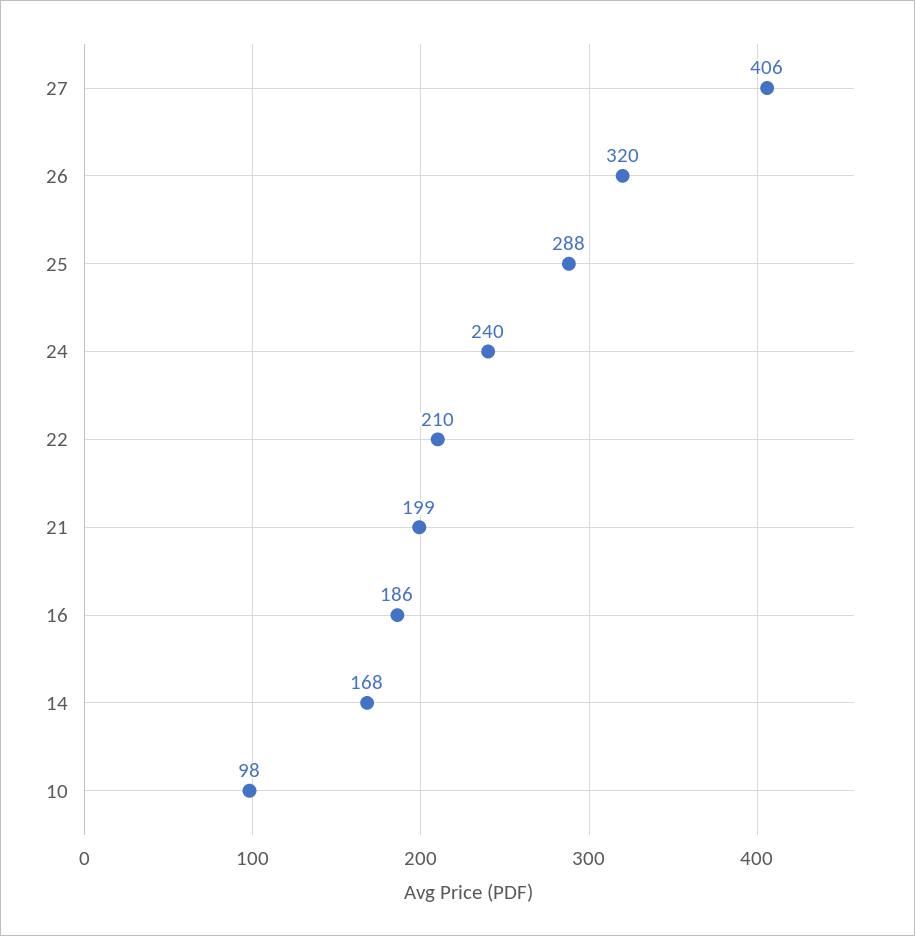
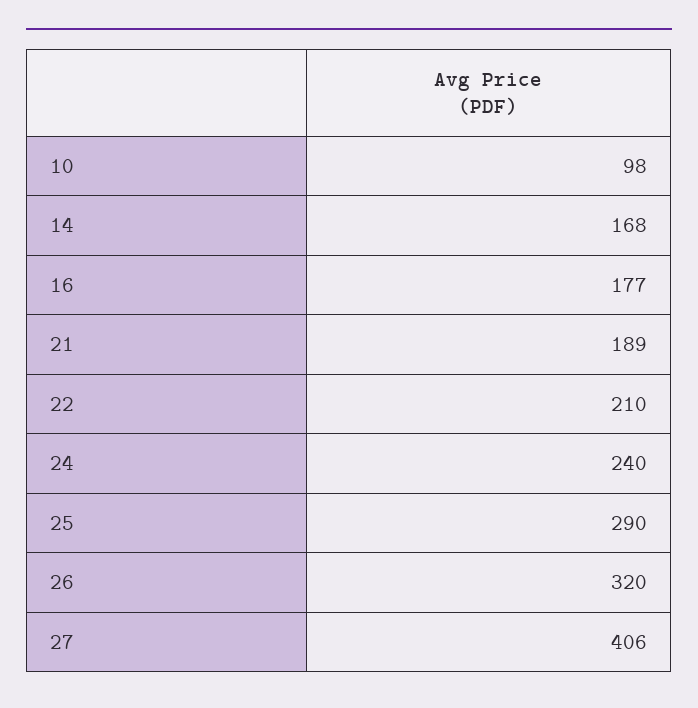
25: 288 -> 290
21: 199 -> 189
16: 186 -> 177

